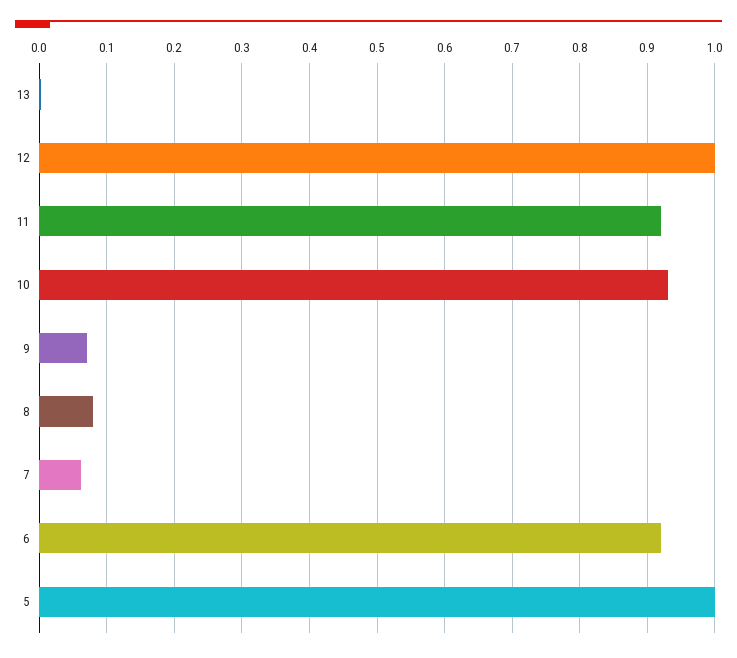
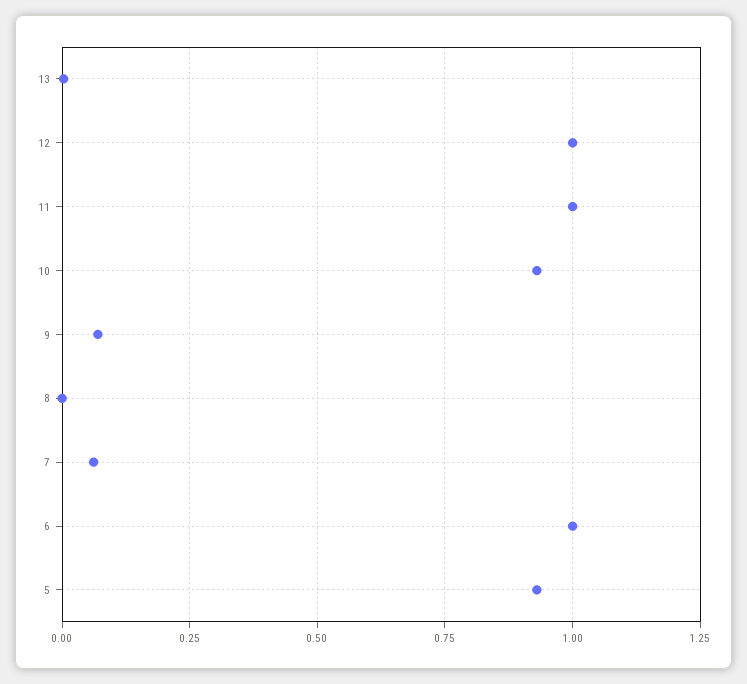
11: 0.92 -> 1
8: 0.08 -> 0
6: 0.92 -> 1
5: 1 -> 0.925

